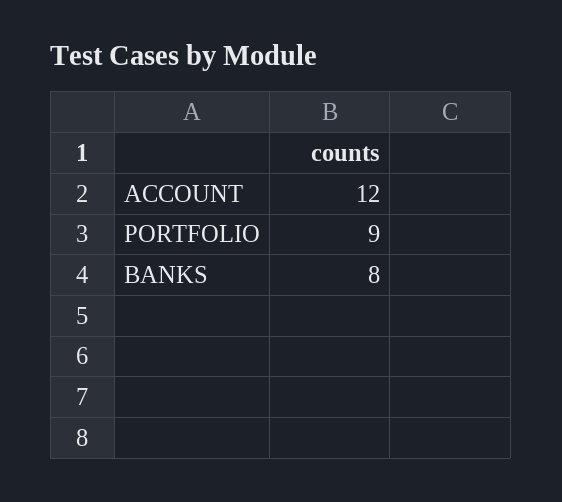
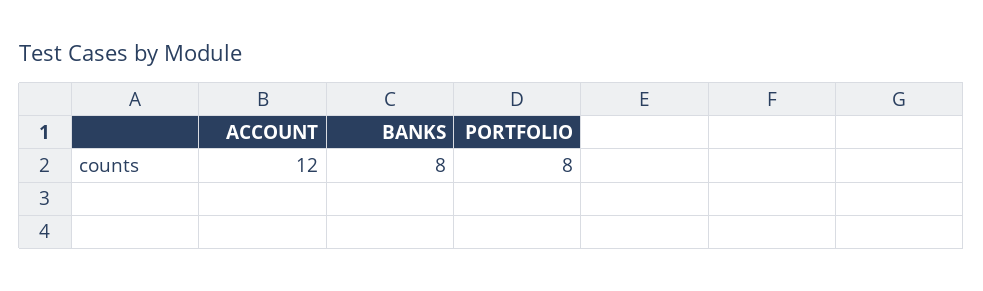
PORTFOLIO: 9 -> 8

